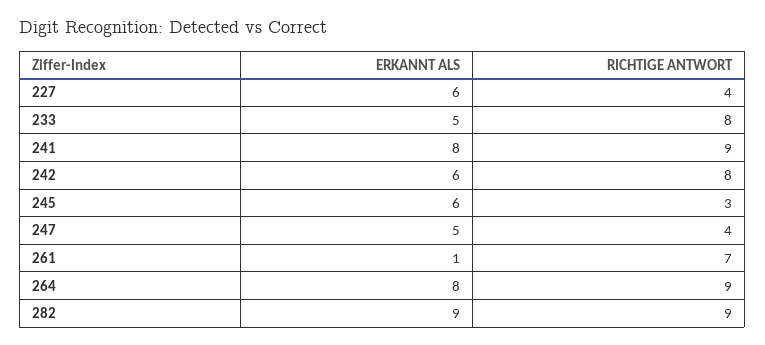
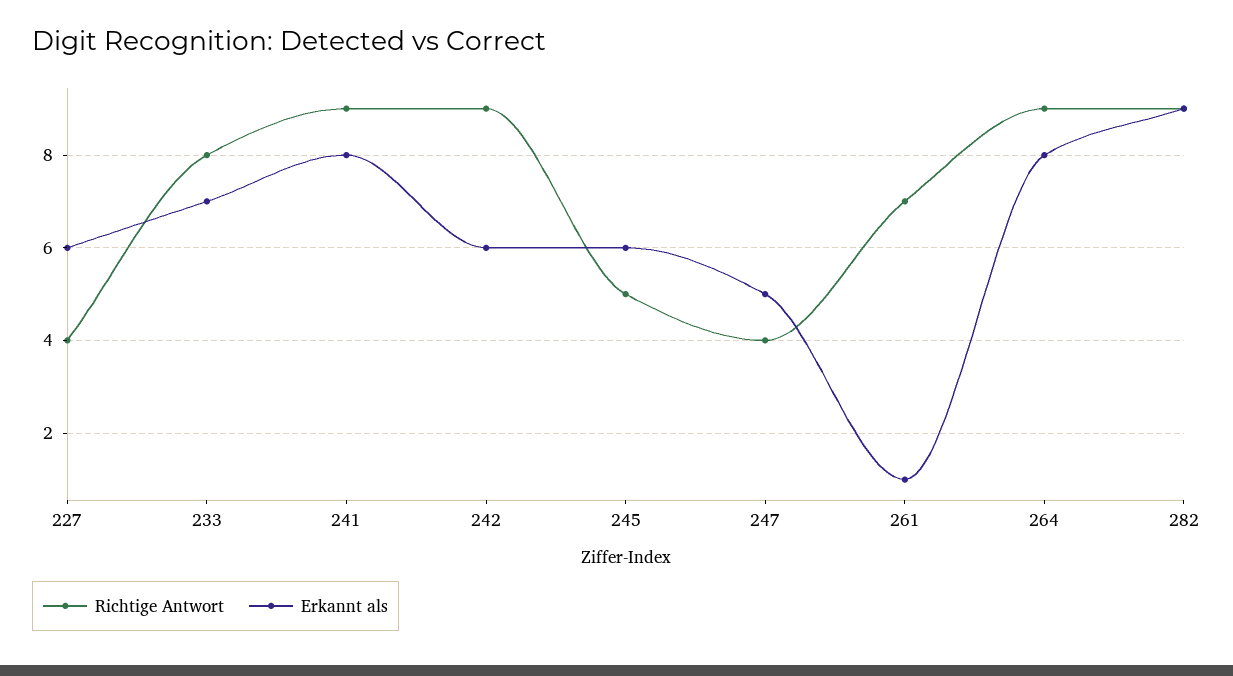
ERKANNT ALS, 233: 5 -> 7
RICHTIGE ANTWORT, 242: 8 -> 9
RICHTIGE ANTWORT, 245: 3 -> 5

